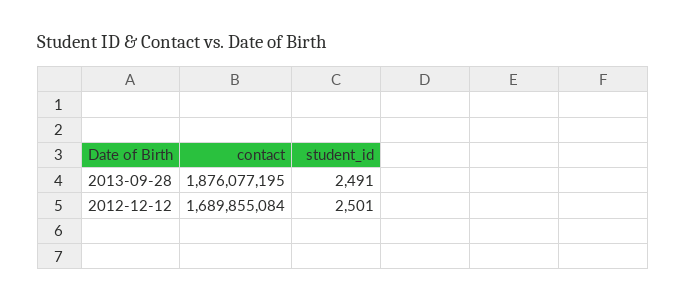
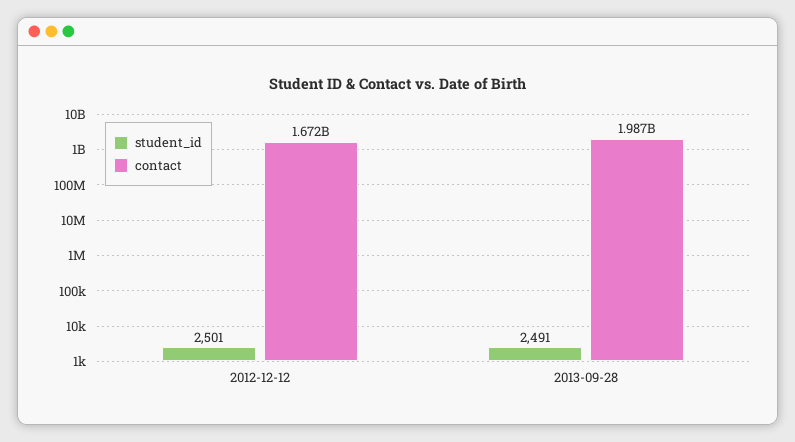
contact, 2013-09-28: 1876077195 -> 1987000000
contact, 2012-12-12: 1689855084 -> 1672000000

